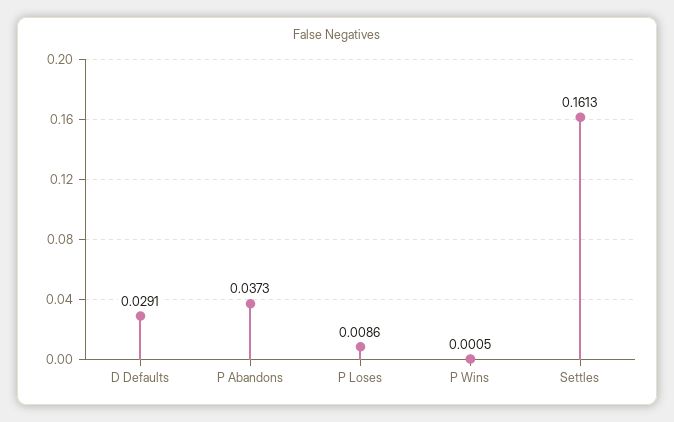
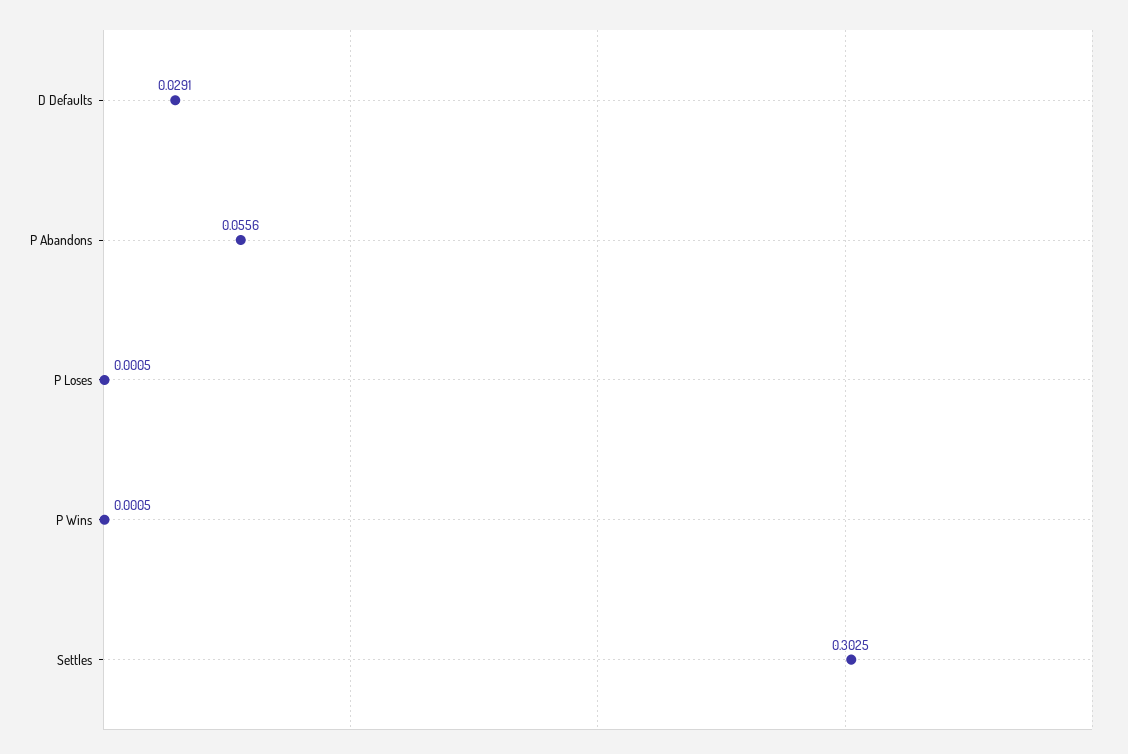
P Abandons: 0.0373 -> 0.0556
P Loses: 0.0086 -> 0.0005
Settles: 0.1613 -> 0.3025

